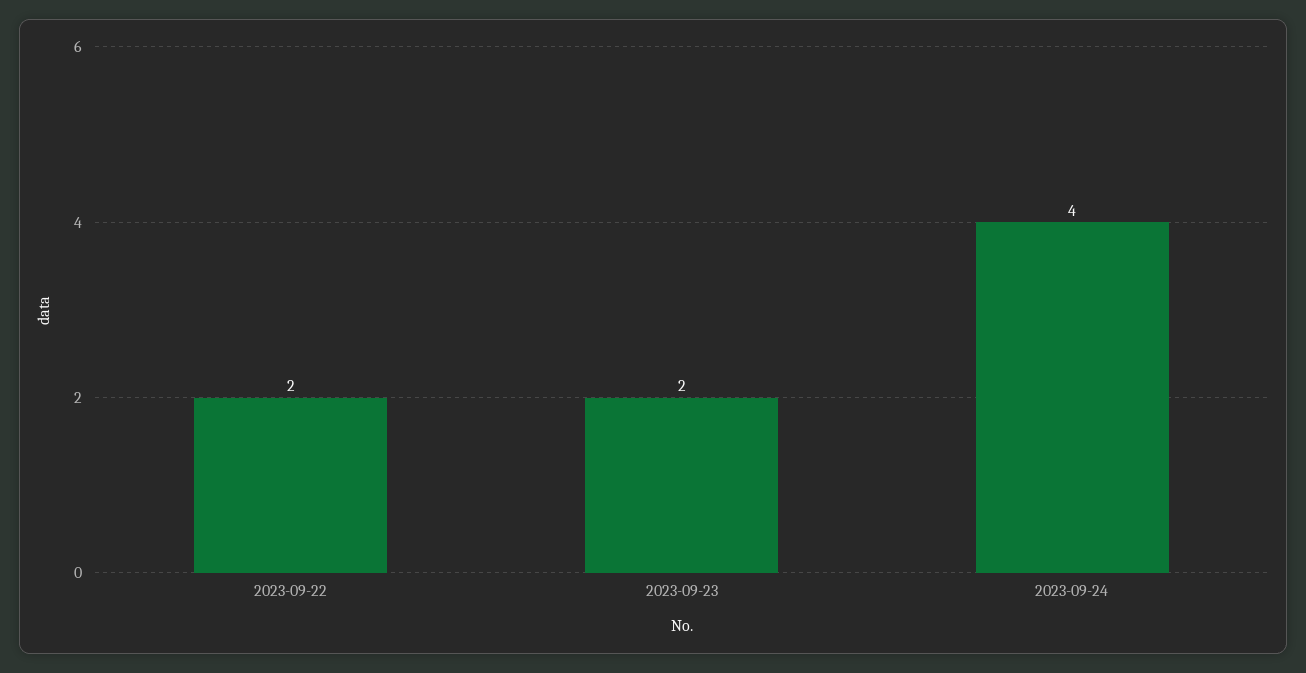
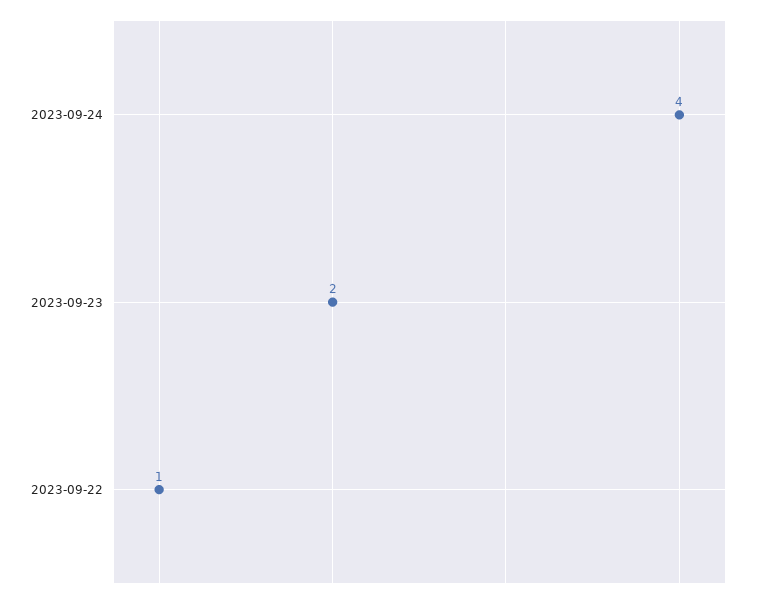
2023-09-22: 2 -> 1

